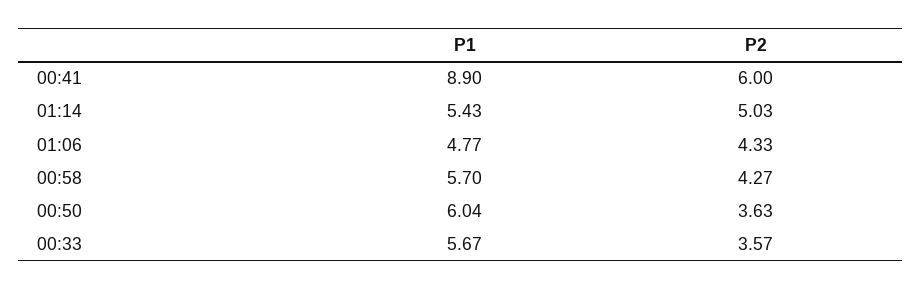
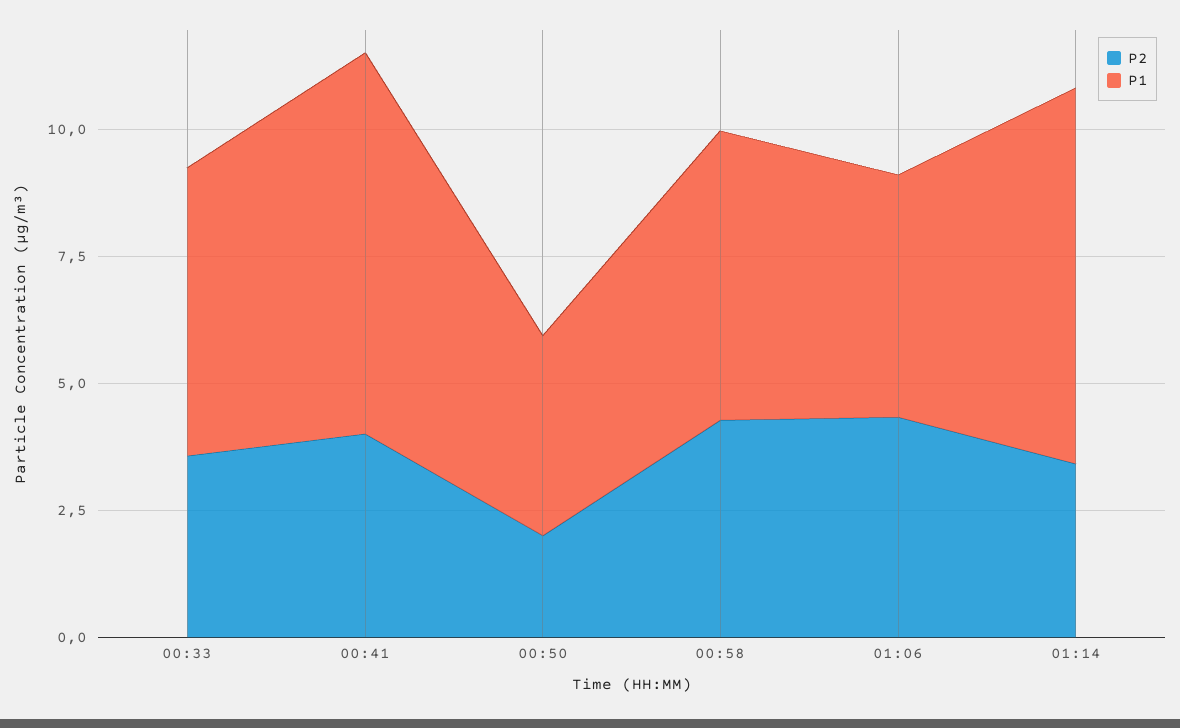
P1, 00:41: 8.9 -> 7.5
P2, 00:41: 6 -> 4
P1, 01:14: 5.43 -> 7.5
P2, 01:14: 5.03 -> 3.5
P1, 00:50: 6.04 -> 4
P2, 00:50: 3.63 -> 2

